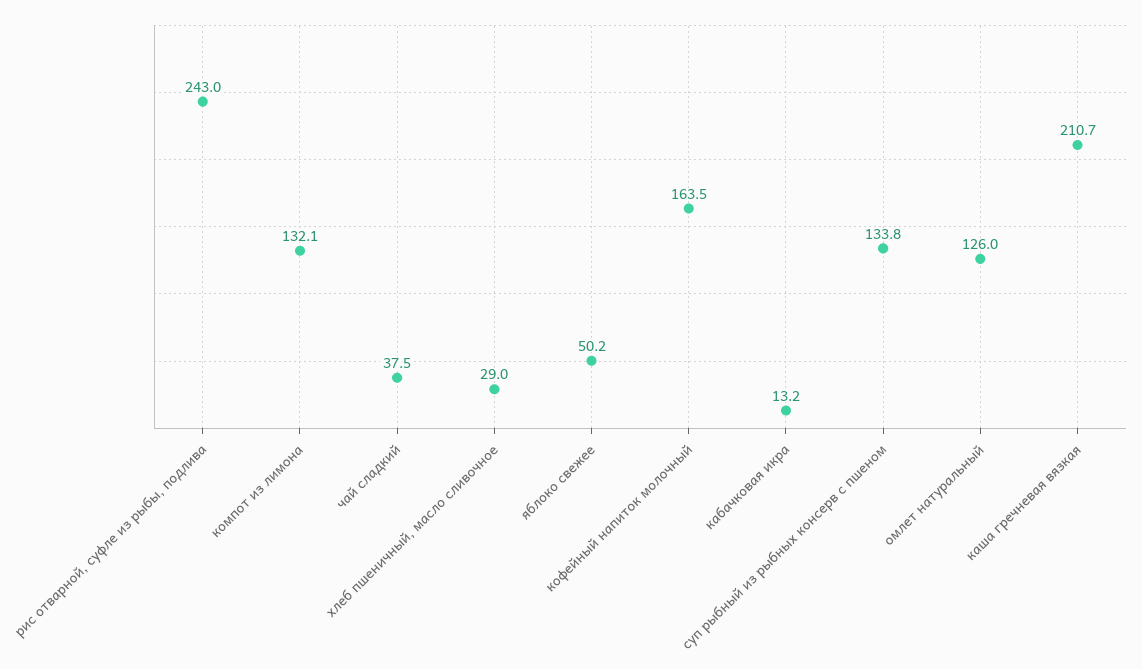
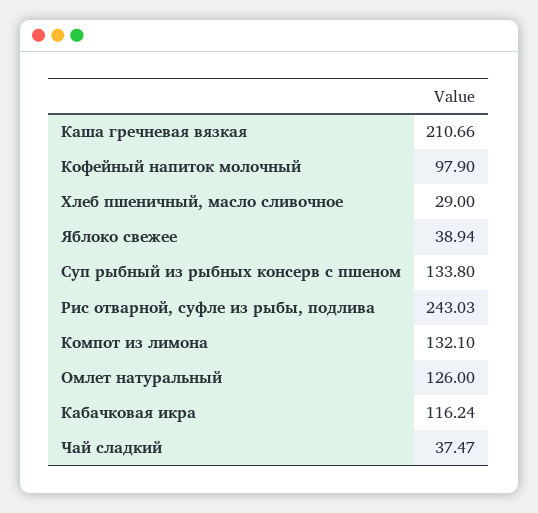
яблоко свежее: 50.2 -> 38.94
кофейный напиток молочный: 163.5 -> 97.9
кабачковая икра: 13.2 -> 116.24

